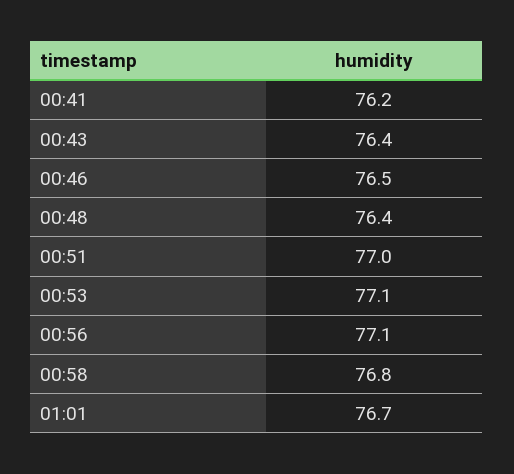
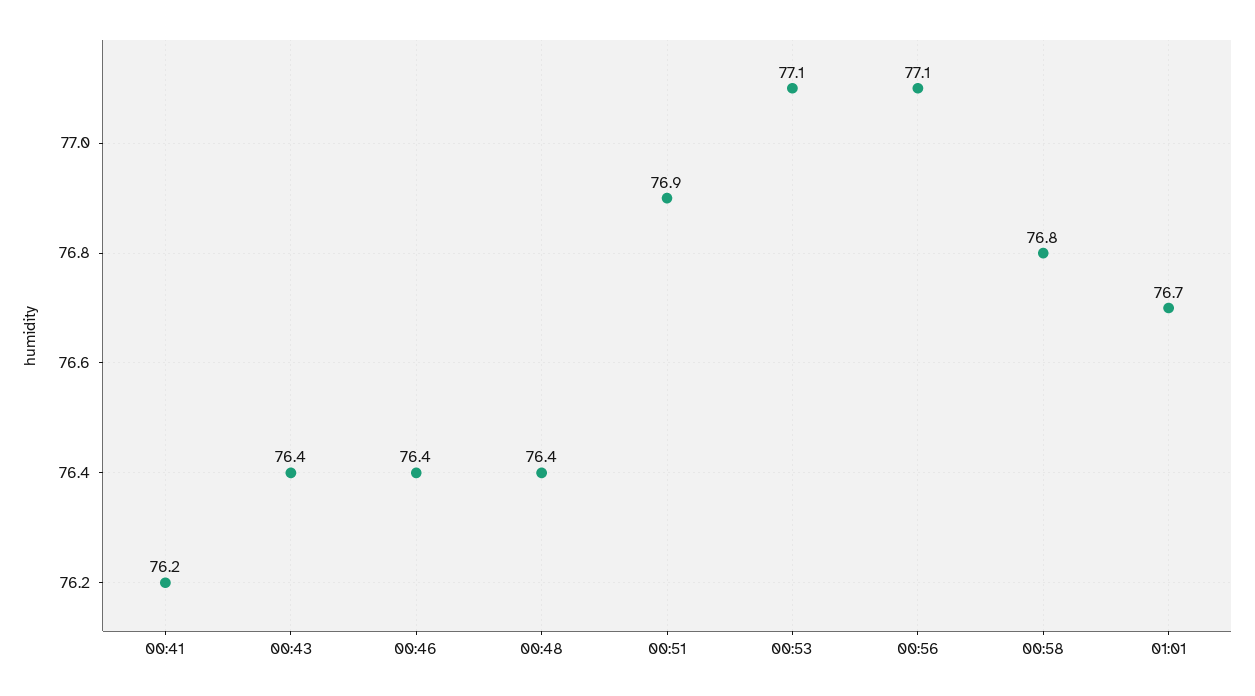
00:46: 76.5 -> 76.4
00:51: 77 -> 76.9

